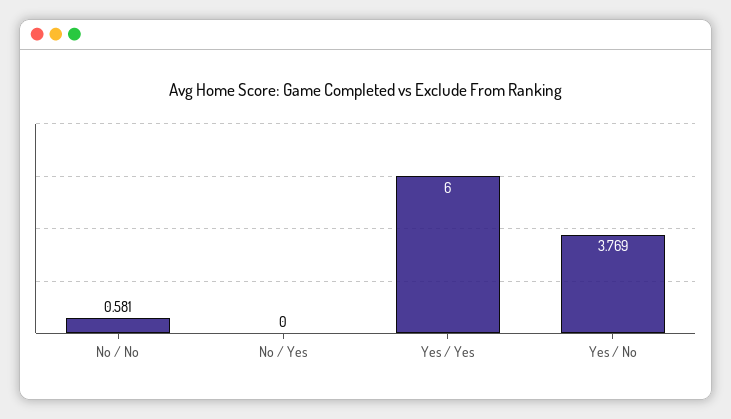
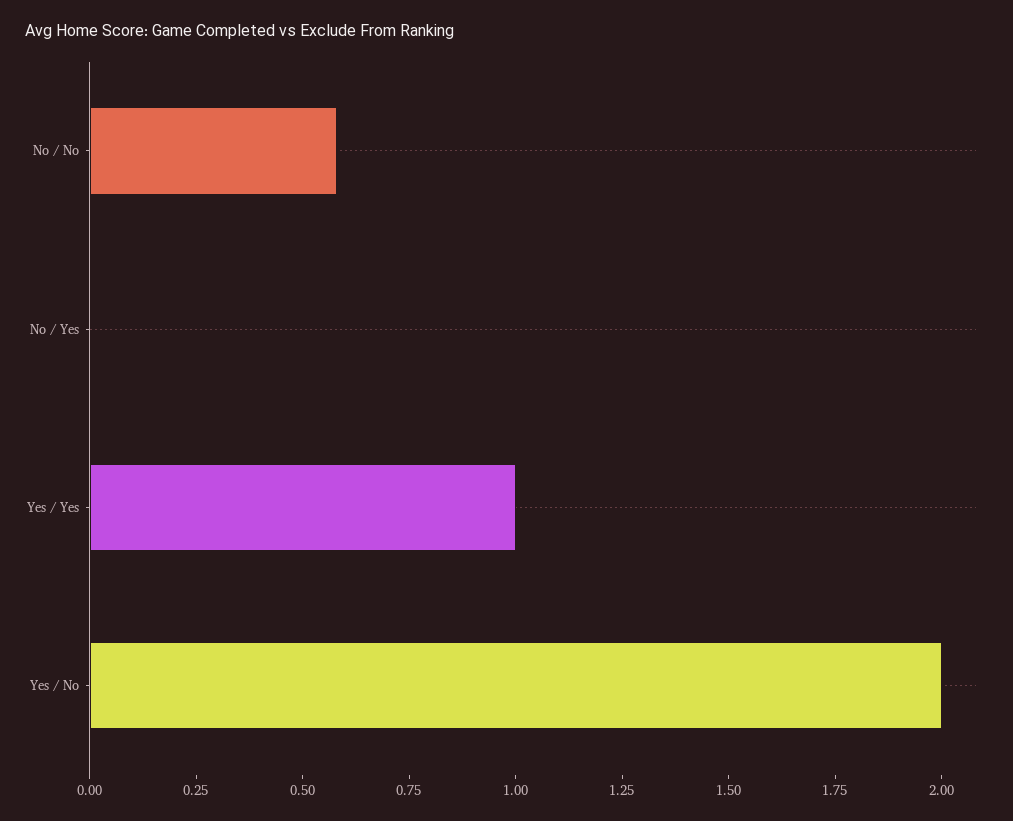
Yes / Yes: 6 -> 1
Yes / No: 3.769 -> 2

